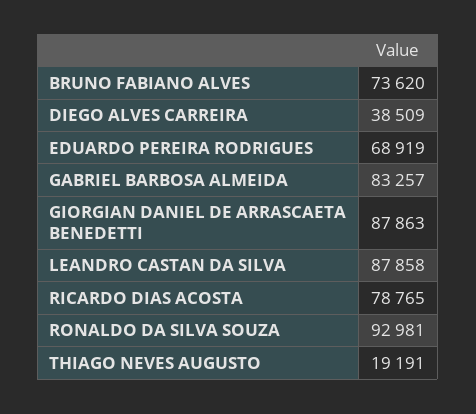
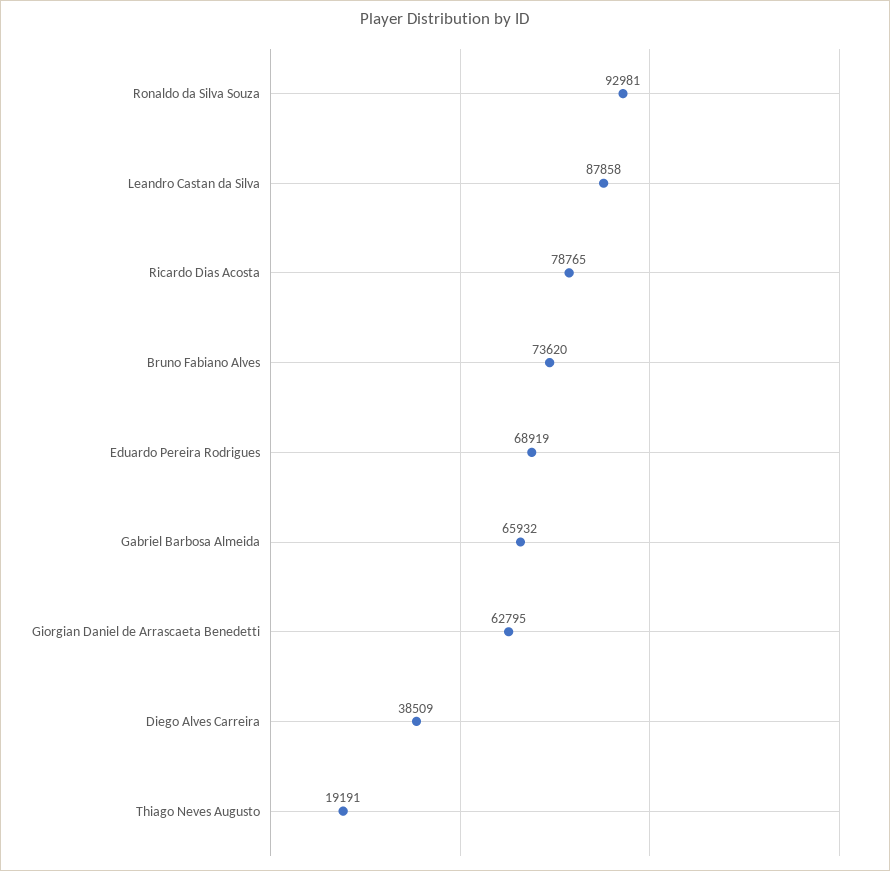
GABRIEL BARBOSA ALMEIDA: 83257 -> 65932
GIORGIAN DANIEL DE ARRASCAETA BENEDETTI: 87863 -> 62795

